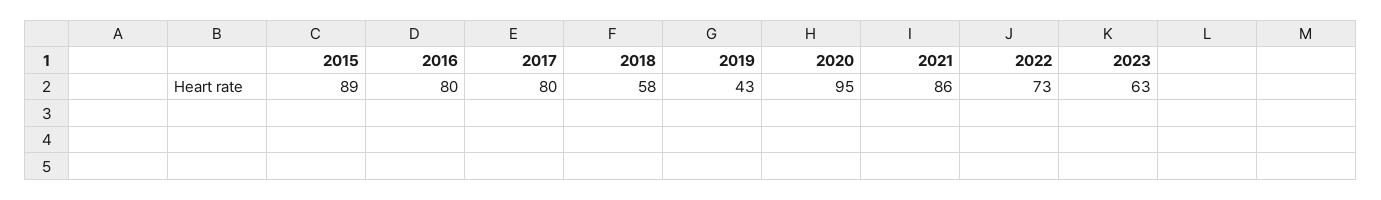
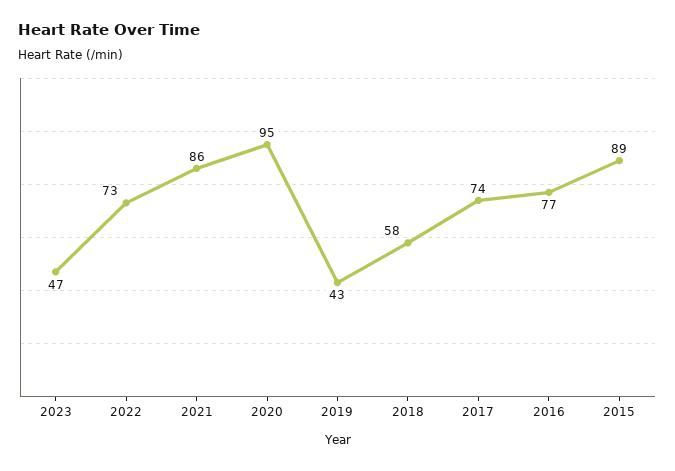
2016: 80 -> 77
2017: 80 -> 74
2023: 63 -> 47

